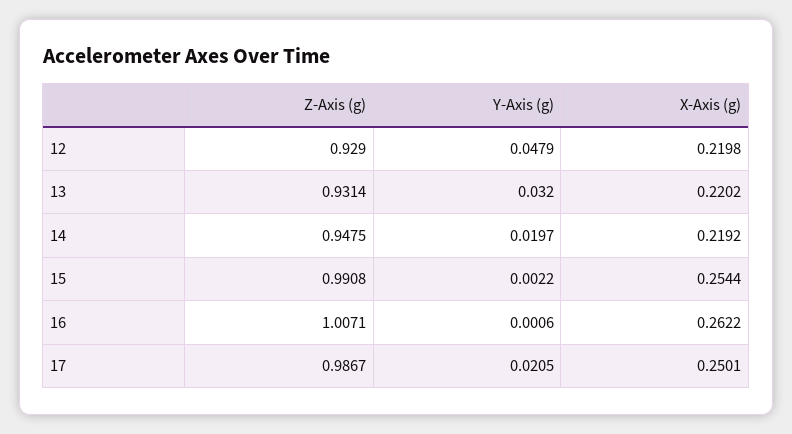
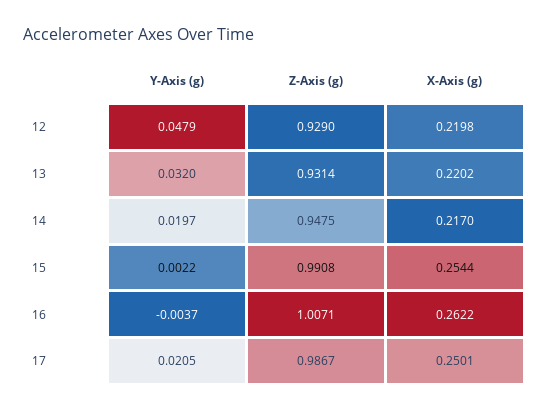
X-Axis (g), 14: 0.2192 -> 0.217
Y-Axis (g), 16: 0.0006 -> -0.0037

